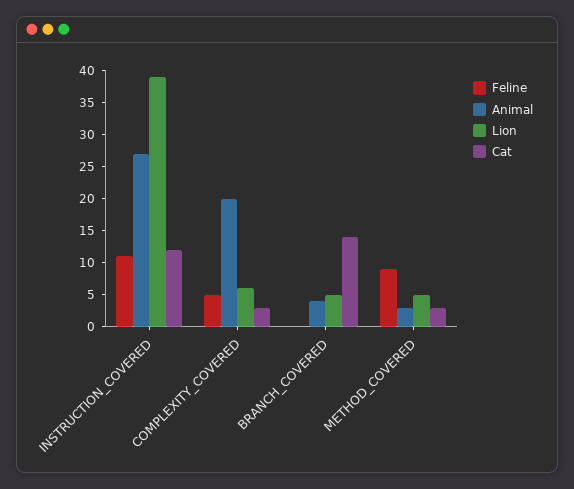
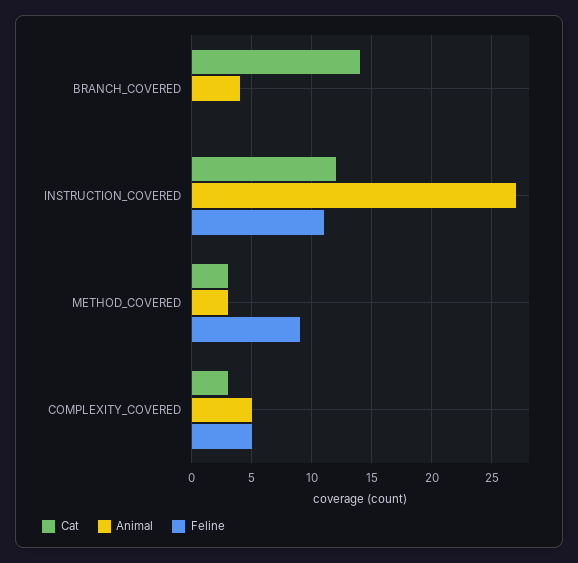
Lion, INSTRUCTION_COVERED: 40 -> none
Animal, COMPLEXITY_COVERED: 20 -> 5
Lion, COMPLEXITY_COVERED: 5 -> none
Lion, BRANCH_COVERED: 5 -> none
Lion, METHOD_COVERED: 5 -> none

